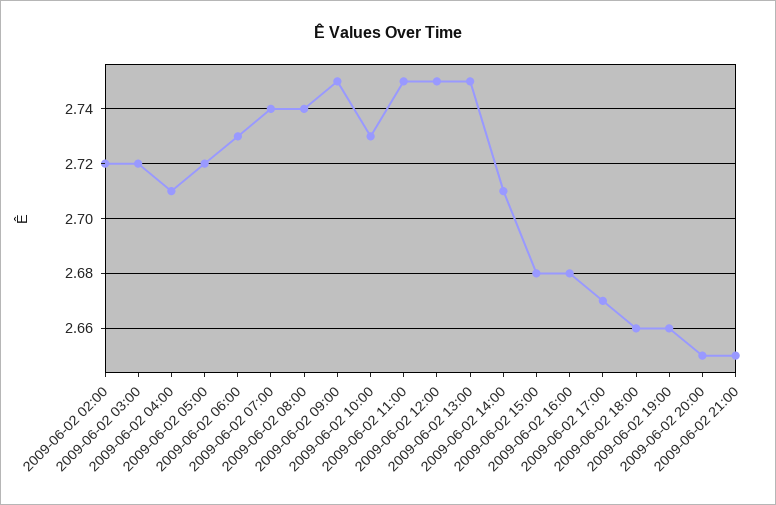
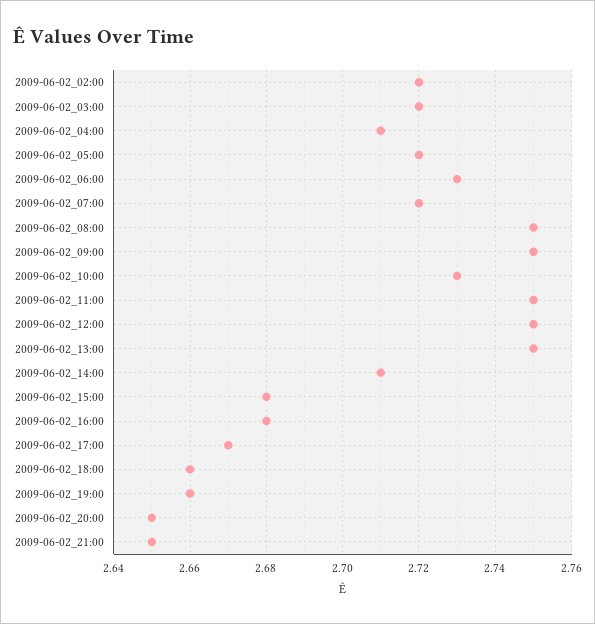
2009-06-02 07:00: 2.74 -> 2.72
2009-06-02 08:00: 2.74 -> 2.75

